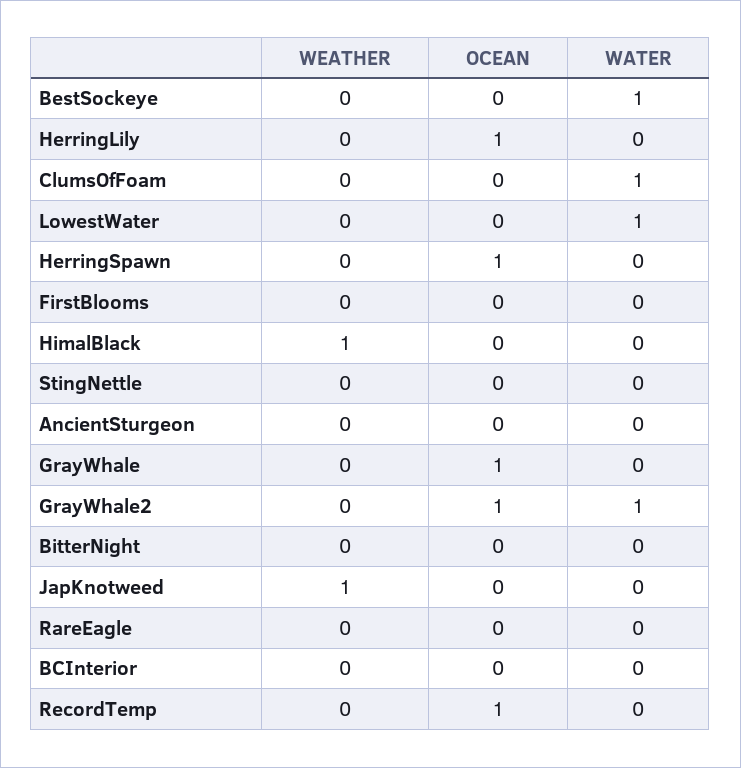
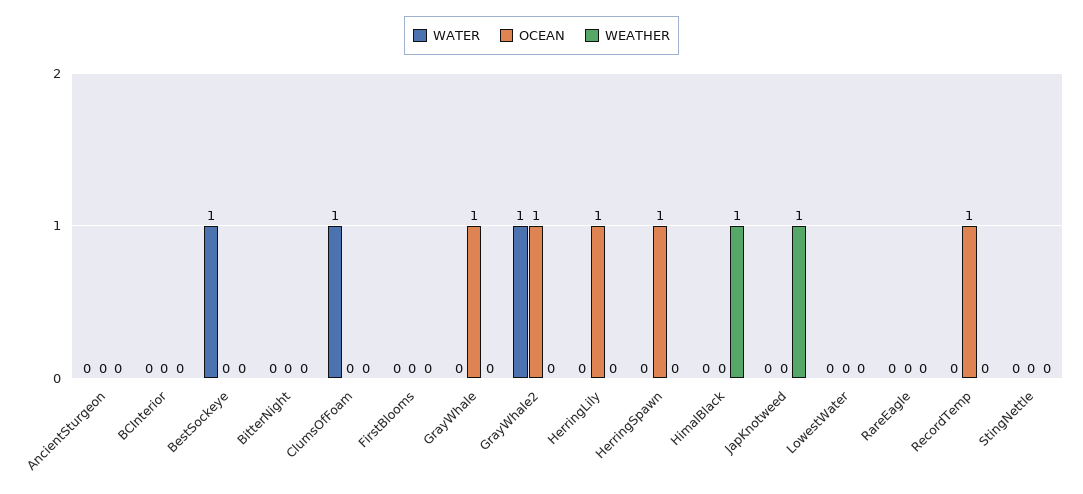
WATER, LowestWater: 1 -> 0

